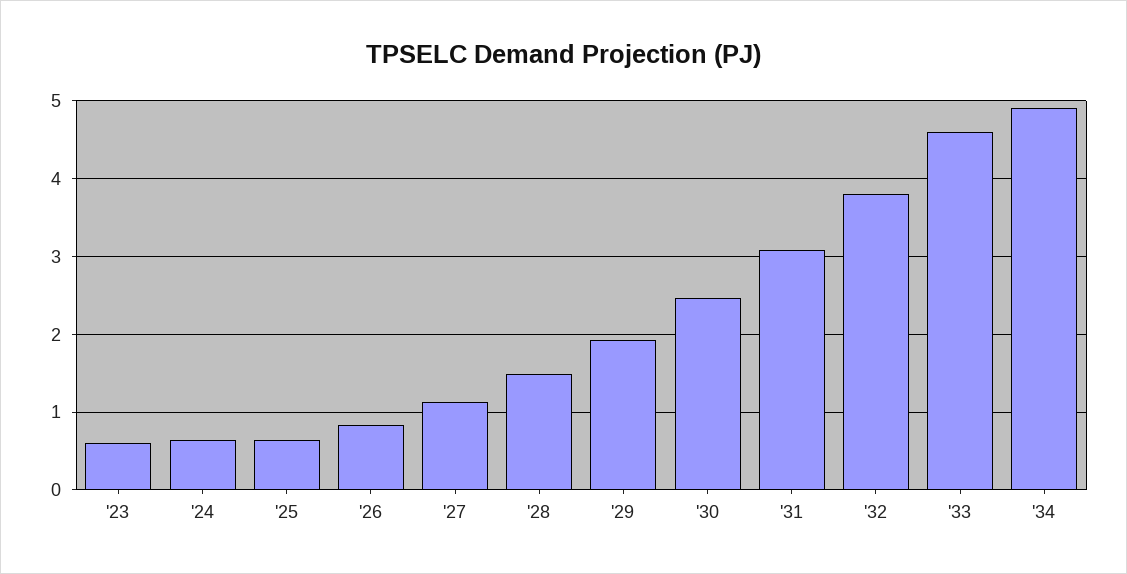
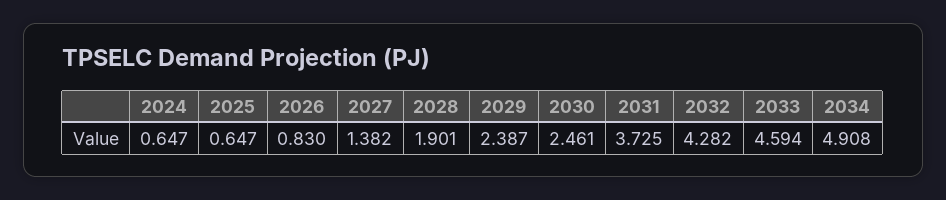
'23: 0.6 -> none
'27: 1.1 -> 1.382
'28: 1.5 -> 1.901
'29: 1.9 -> 2.387
'31: 3.1 -> 3.725
'32: 3.8 -> 4.282

